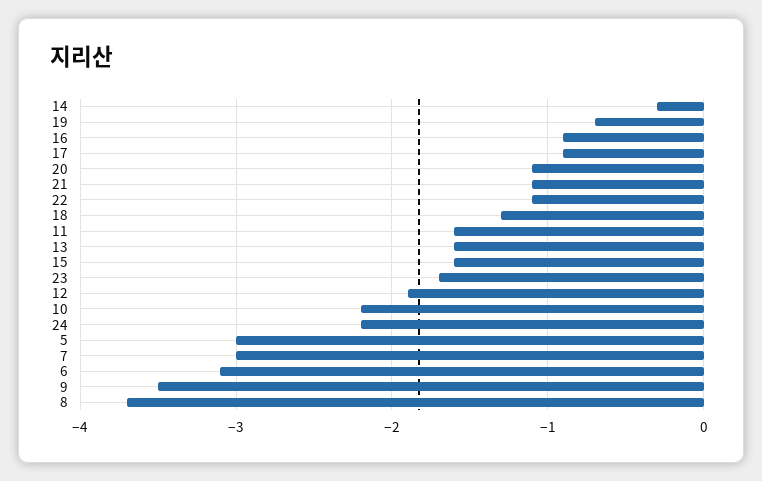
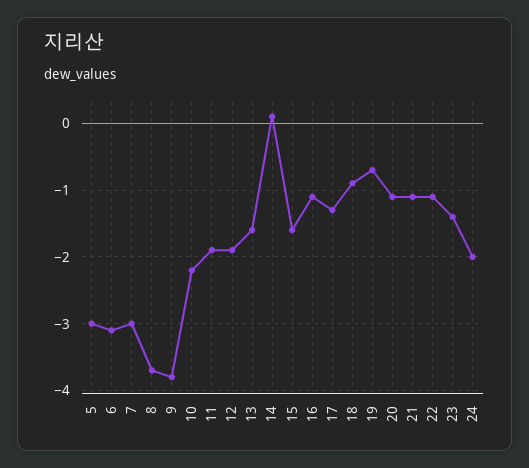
14: -0.3 -> 0.1
16: -0.9 -> -1.1
17: -0.9 -> -1.3
18: -1.3 -> -0.9
11: -1.6 -> -1.9
23: -1.7 -> -1.4
24: -2.2 -> -2
9: -3.5 -> -3.8

